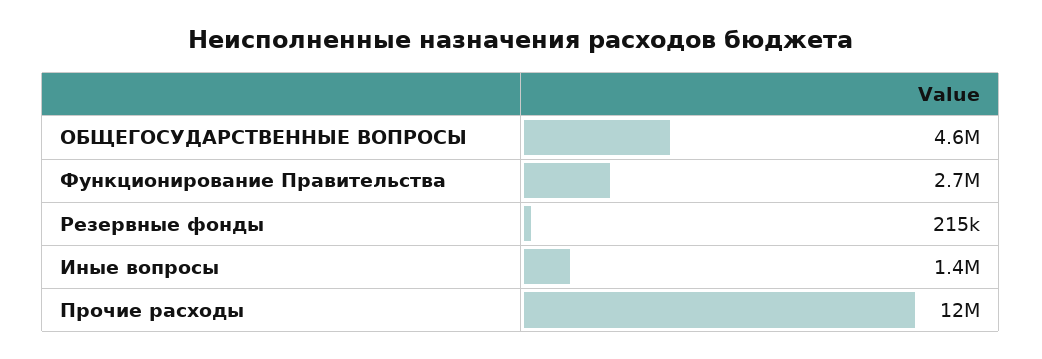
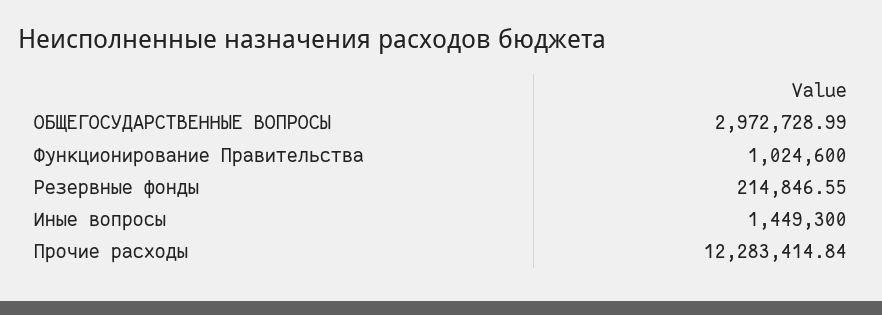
ОБЩЕГОСУДАРСТВЕННЫЕ ВОПРОСЫ: 4600000 -> 2972728.99
Функционирование Правительства: 2700000 -> 1024600

